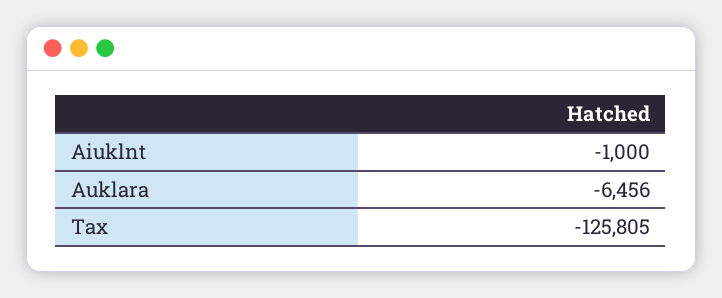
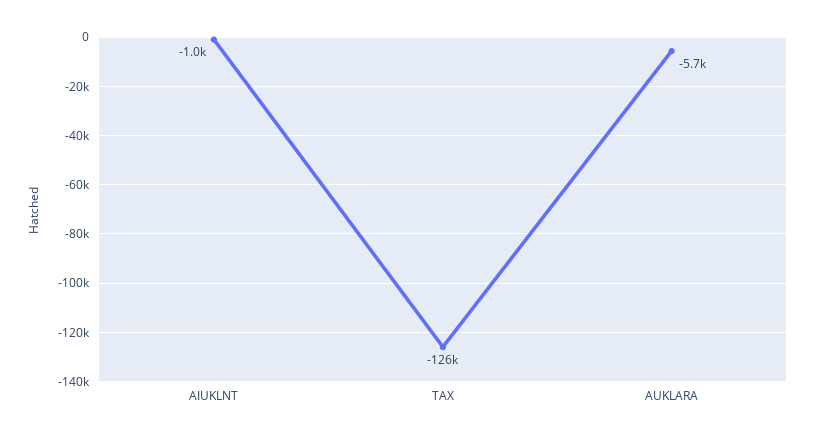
Auklara: -6456 -> -5700

